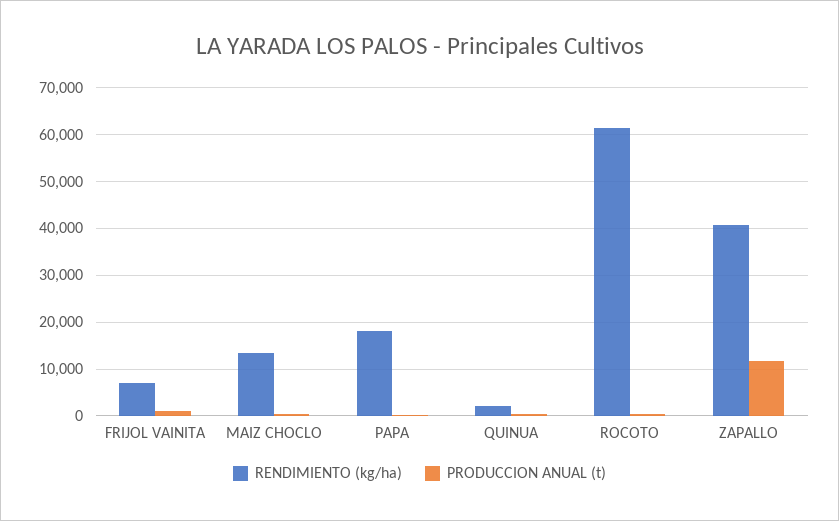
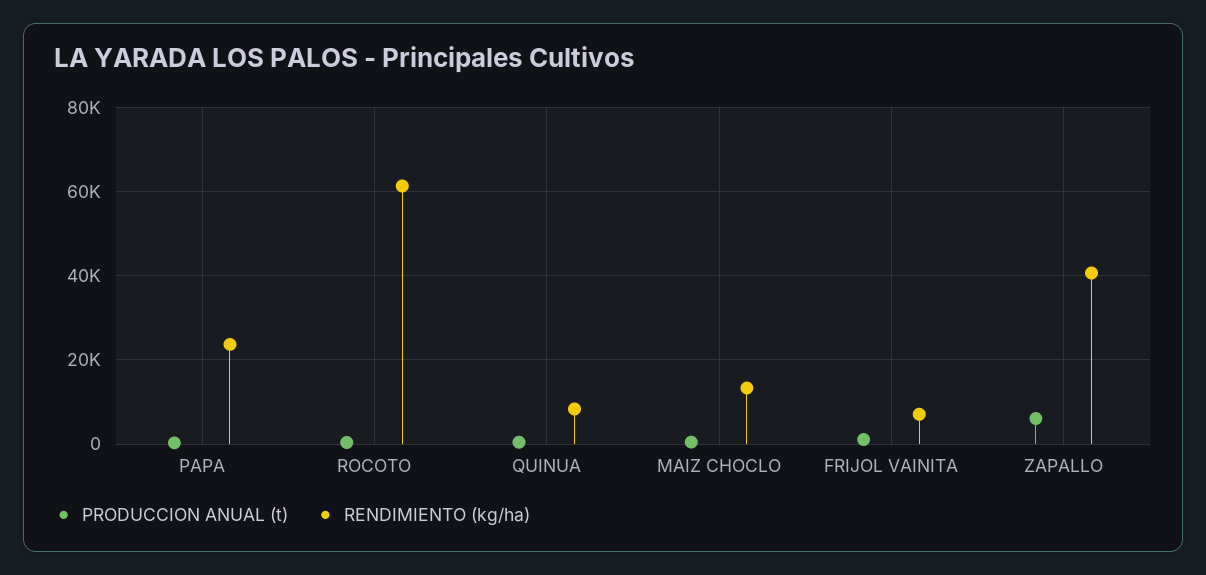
RENDIMIENTO (kg/ha), PAPA: 18000 -> 24000
RENDIMIENTO (kg/ha), QUINUA: 2000 -> 8000
PRODUCCION ANUAL (t), ZAPALLO: 12000 -> 6000

